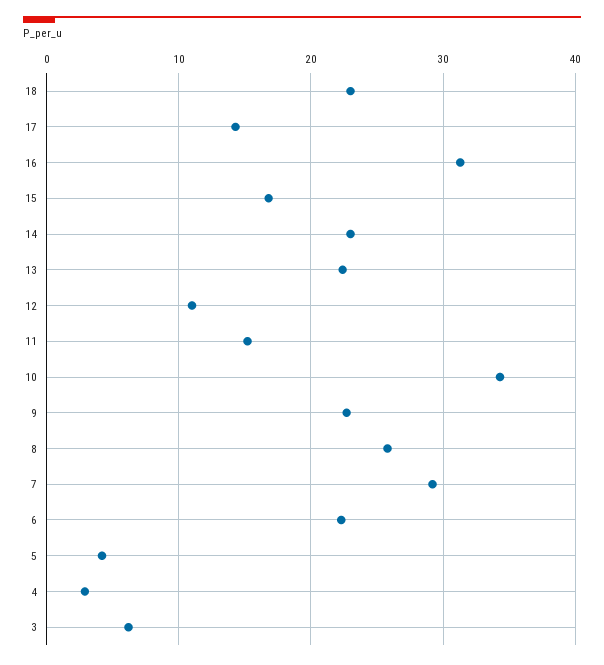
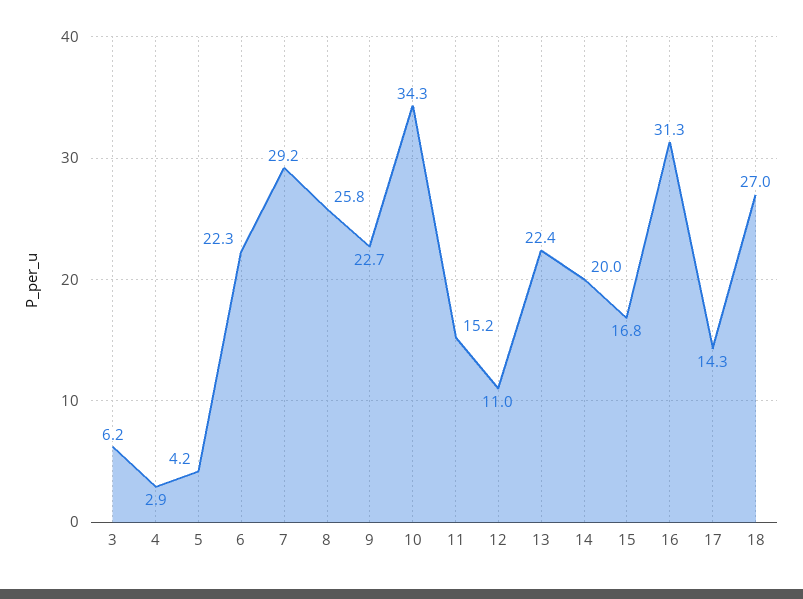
18: 23 -> 27
14: 23 -> 20

